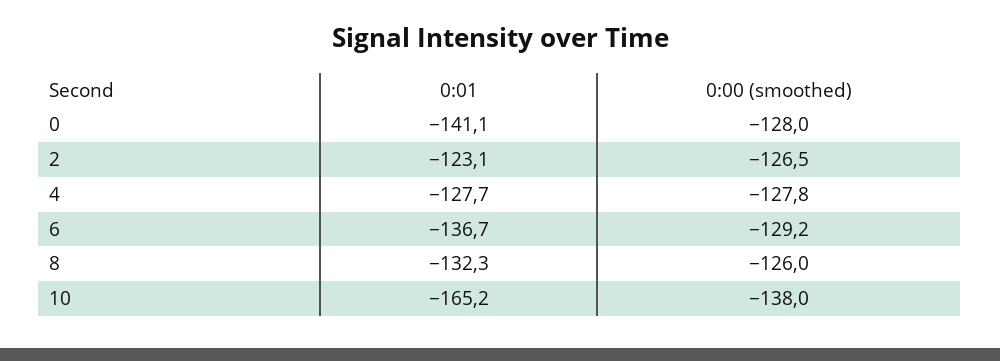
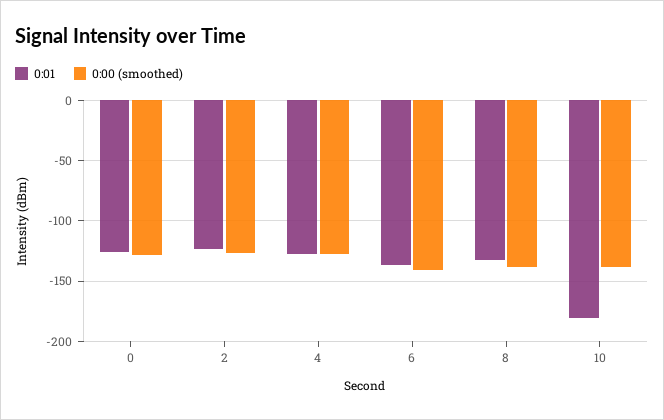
0:01, 0: -141.1 -> -125
0:00 (smoothed), 6: -129.2 -> -140
0:00 (smoothed), 8: -126 -> -140
0:01, 10: -165.2 -> -180

